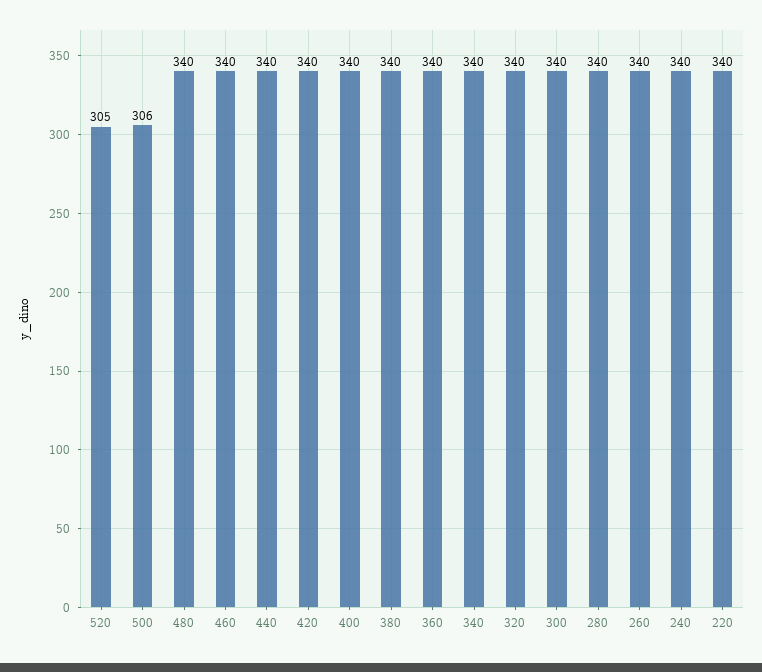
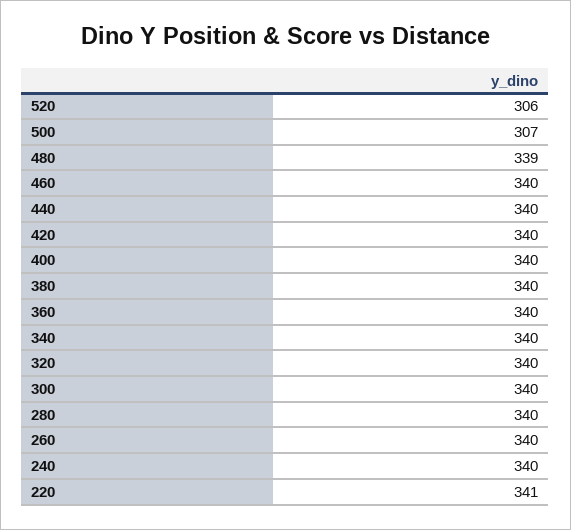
520: 305 -> 306
500: 306 -> 307
480: 340 -> 339
220: 340 -> 341

